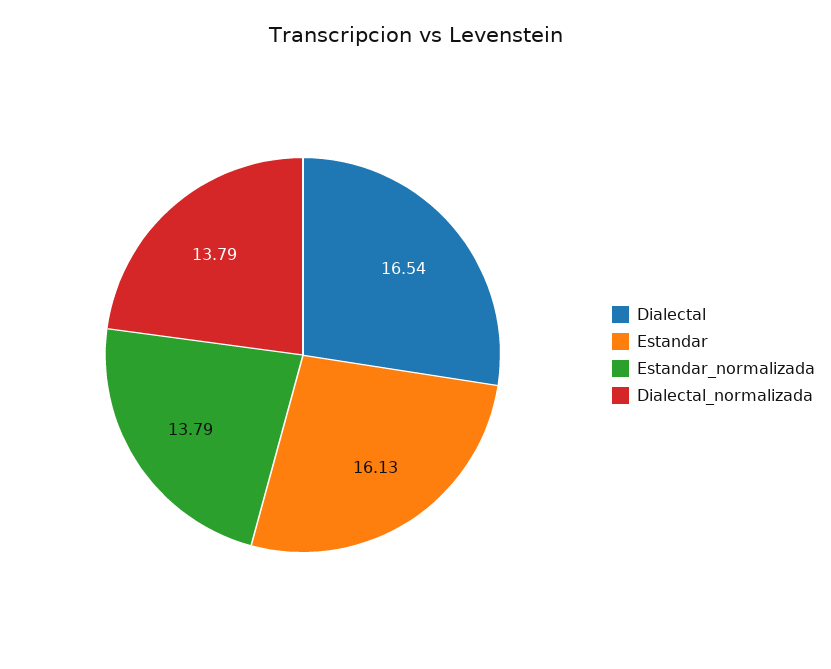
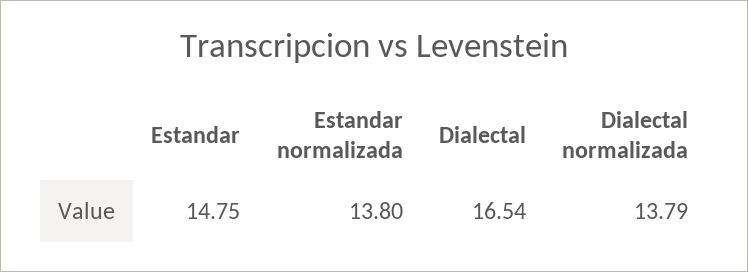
Estandar: 16.13 -> 14.75
Estandar_normalizada: 13.79 -> 13.8

